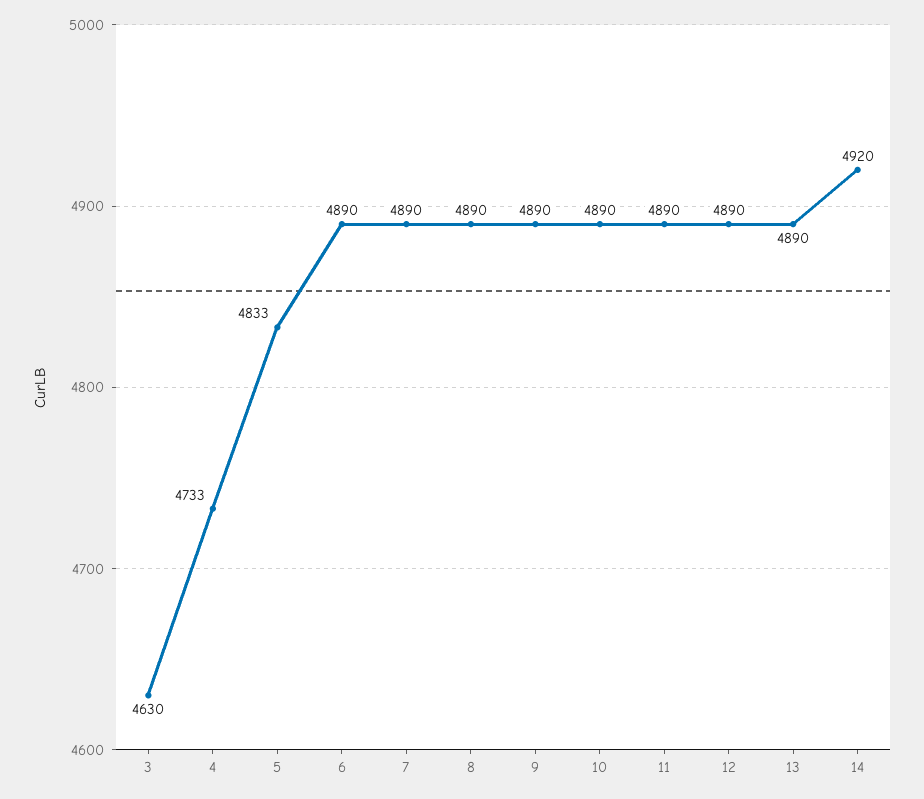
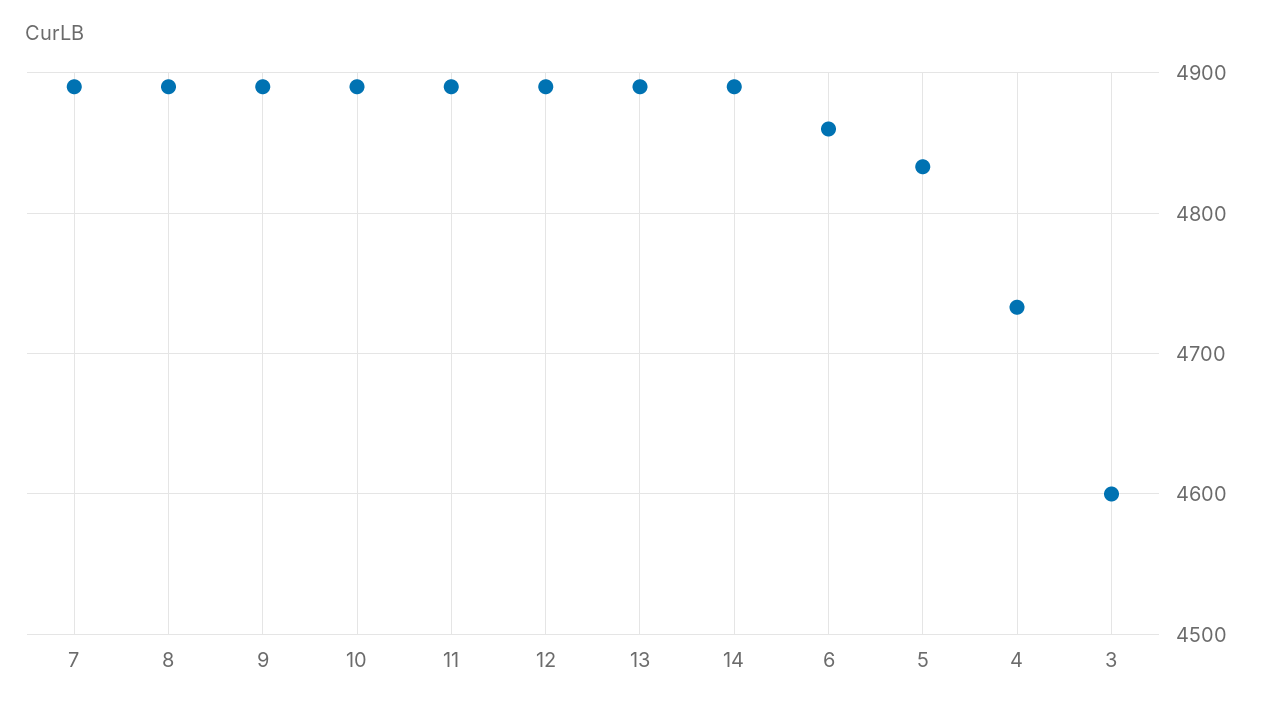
3: 4630 -> 4600
6: 4890 -> 4860
14: 4920 -> 4890

